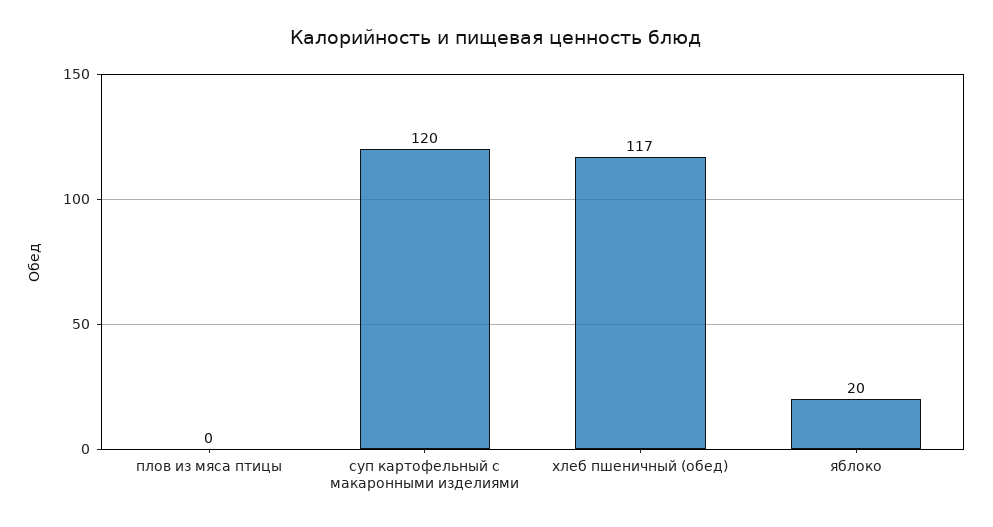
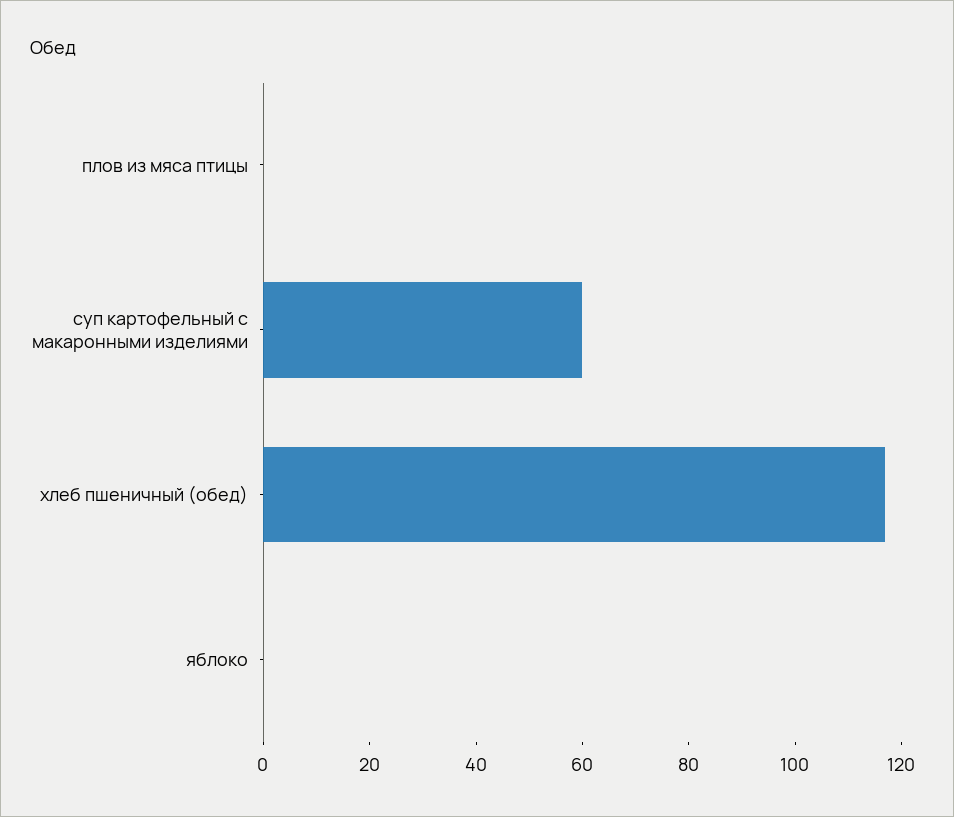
суп картофельный с макаронными изделиями: 120 -> 60
яблоко: 20 -> 0

